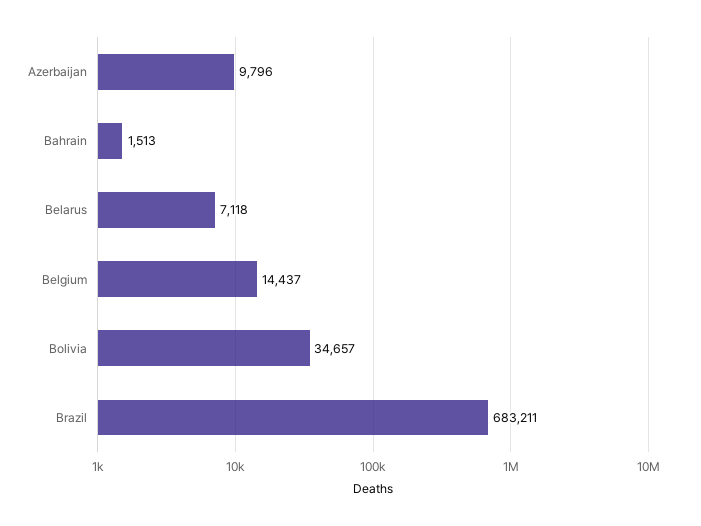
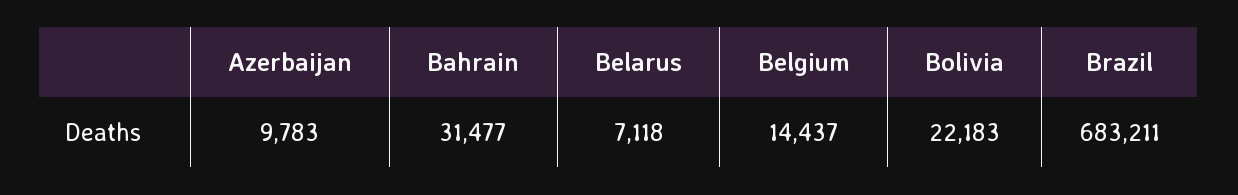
Azerbaijan: 9796 -> 9783
Bahrain: 1513 -> 31477
Bolivia: 34657 -> 22183

